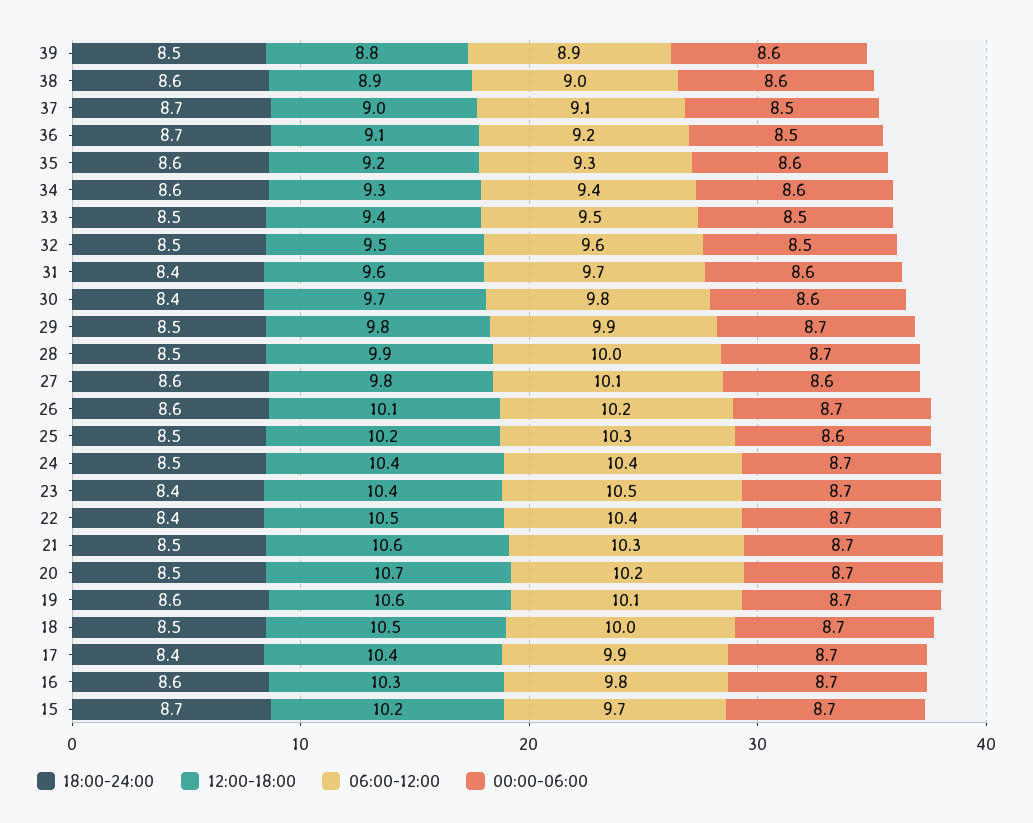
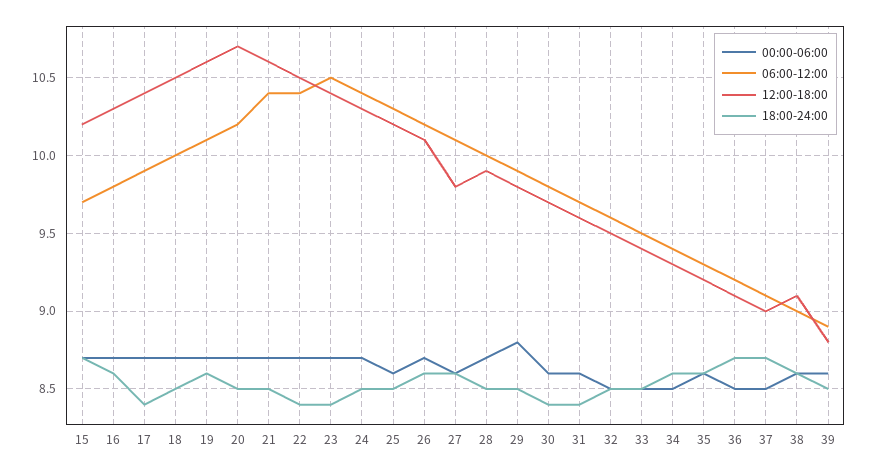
12:00-18:00, 38: 8.9 -> 9.1
00:00-06:00, 34: 8.6 -> 8.5
00:00-06:00, 29: 8.7 -> 8.8
12:00-18:00, 24: 10.4 -> 10.3
06:00-12:00, 21: 10.3 -> 10.4

